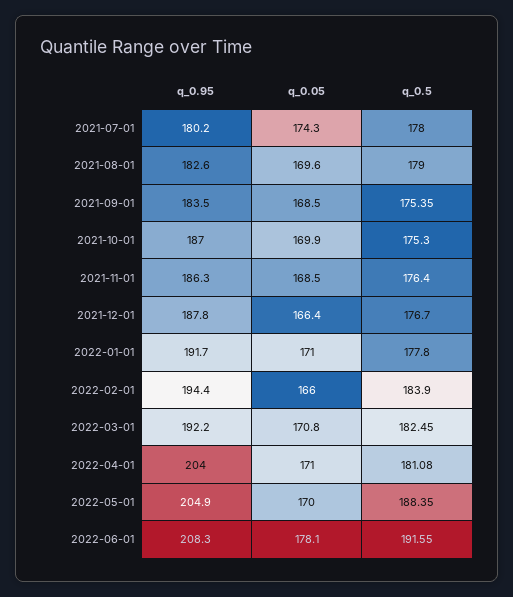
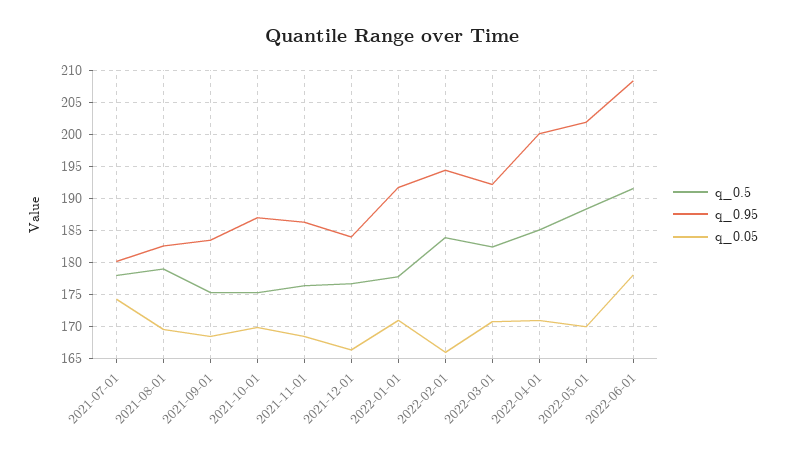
q_0.95, 2021-12-01: 187.8 -> 184
q_0.95, 2022-04-01: 204 -> 200
q_0.5, 2022-04-01: 181.08 -> 185
q_0.95, 2022-05-01: 204.9 -> 202

